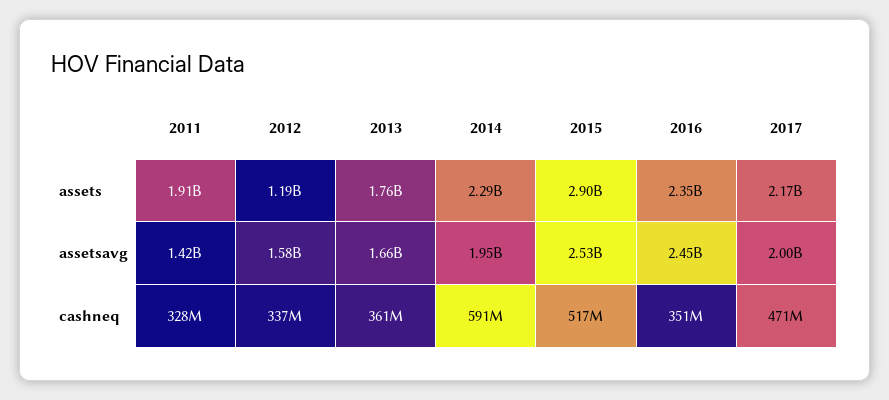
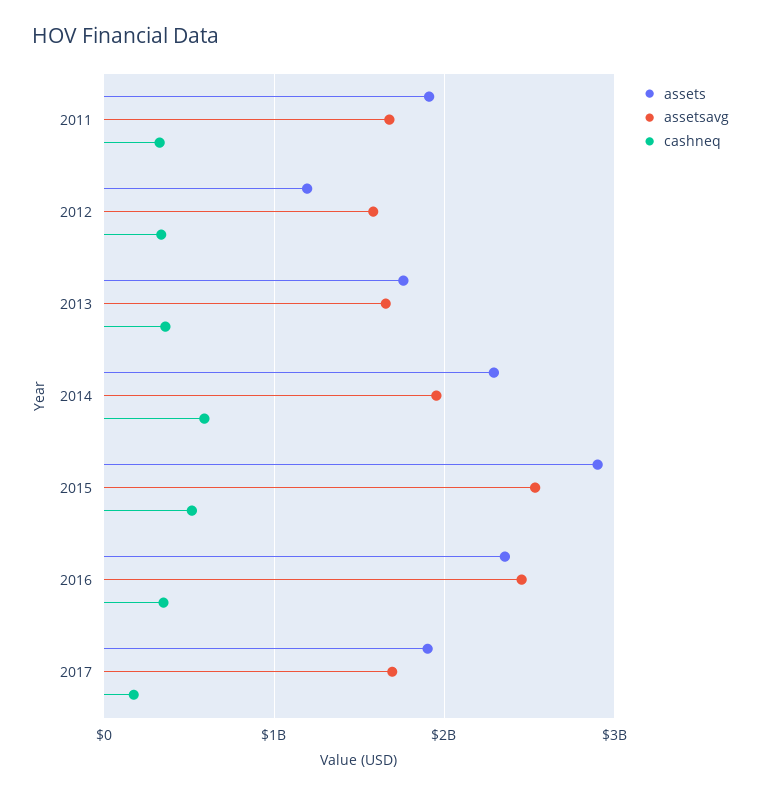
assets, 2017: 2170000000 -> 1900000000
assetsavg, 2011: 1420000000 -> 1700000000
assetsavg, 2017: 2000000000 -> 1700000000
cashneq, 2017: 471000000 -> 200000000

